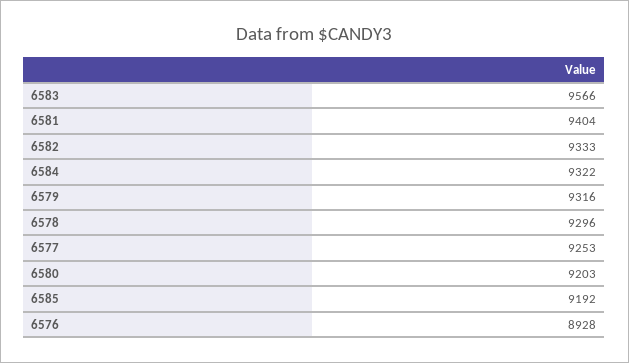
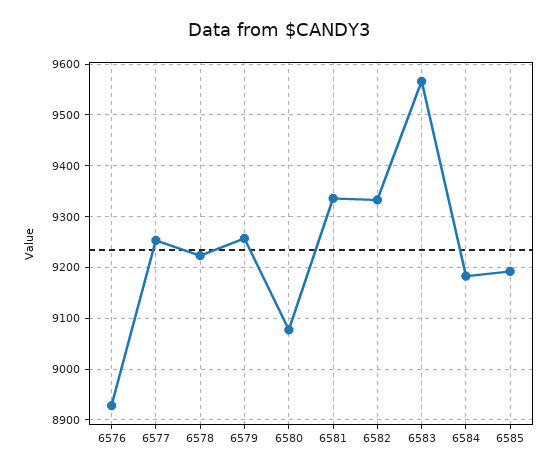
6581: 9404 -> 9340
6584: 9322 -> 9180
6579: 9316 -> 9260
6578: 9296 -> 9220
6580: 9203 -> 9080

